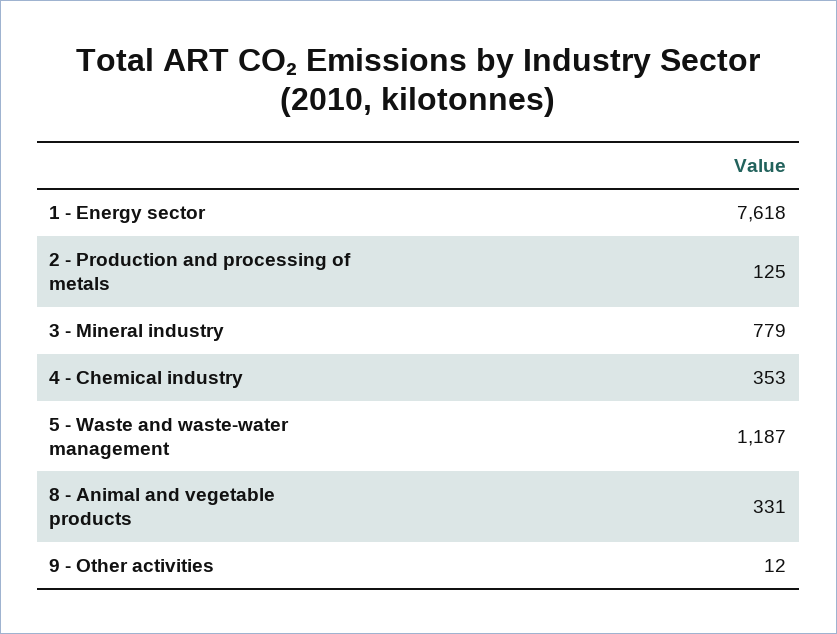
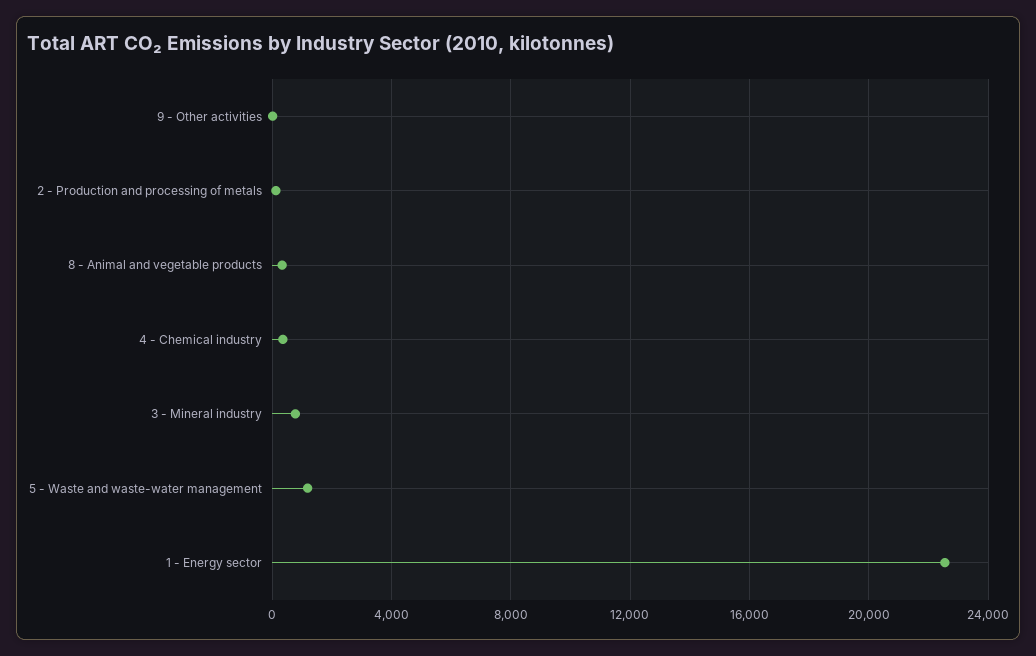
1 - Energy sector: 7618 -> 22500

